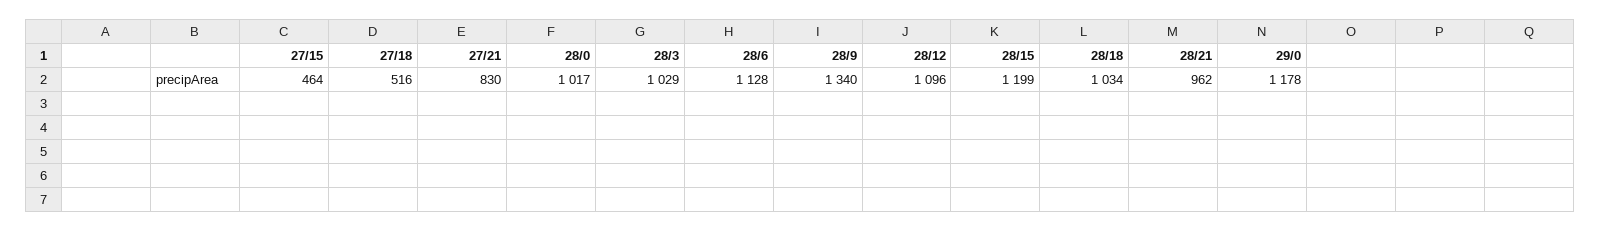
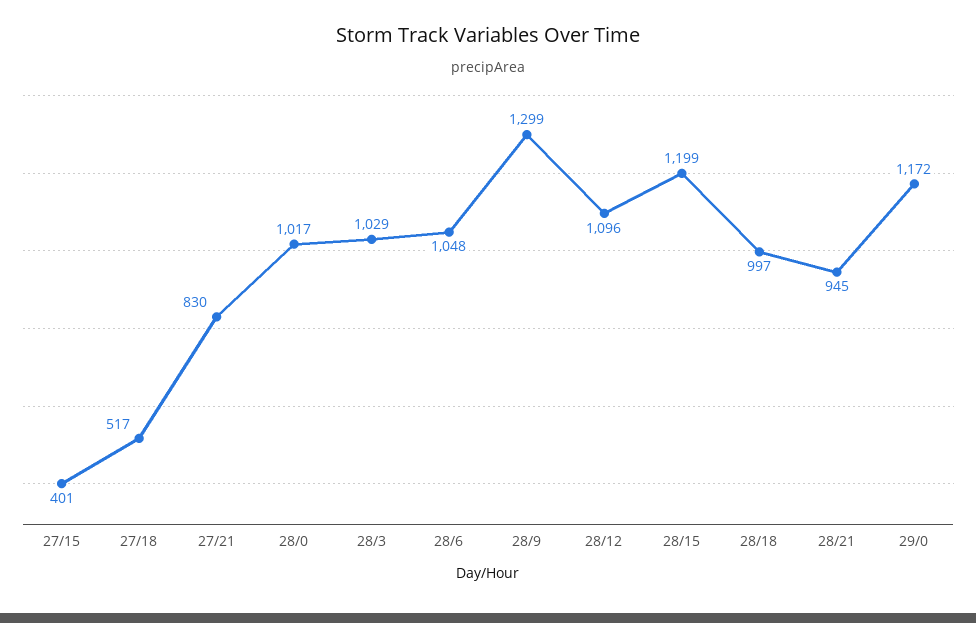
27/15: 464 -> 401
27/18: 516 -> 517
28/6: 1128 -> 1048
28/9: 1340 -> 1299
28/18: 1034 -> 997
28/21: 962 -> 945
29/0: 1178 -> 1172

